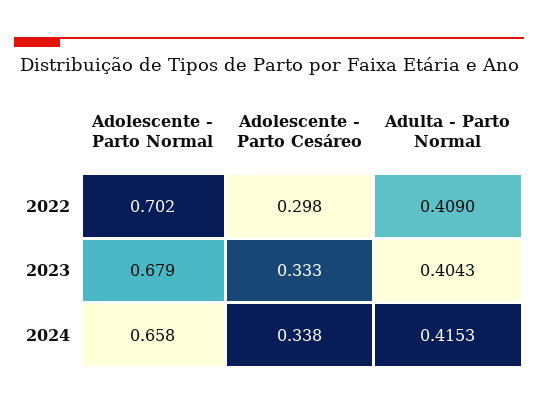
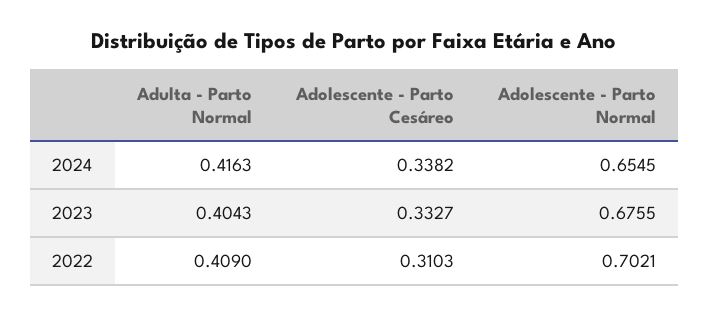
Adolescente - Parto Cesáreo, 2022: 0.298 -> 0.3103
Adolescente - Parto Normal, 2023: 0.679 -> 0.6755
Adolescente - Parto Normal, 2024: 0.658 -> 0.6545
Adulta - Parto Normal, 2024: 0.4153 -> 0.4163

